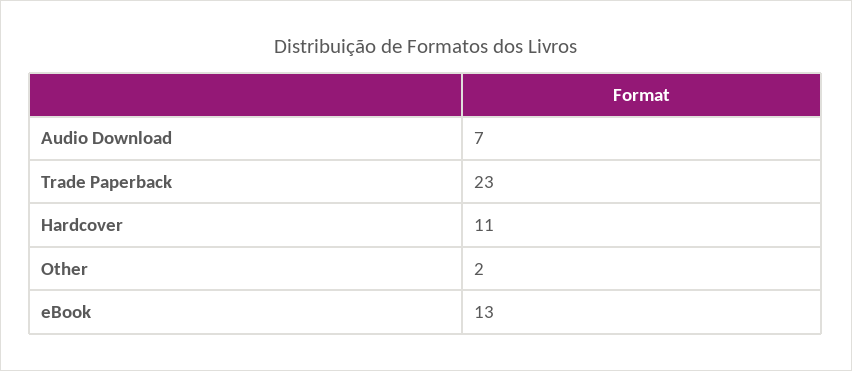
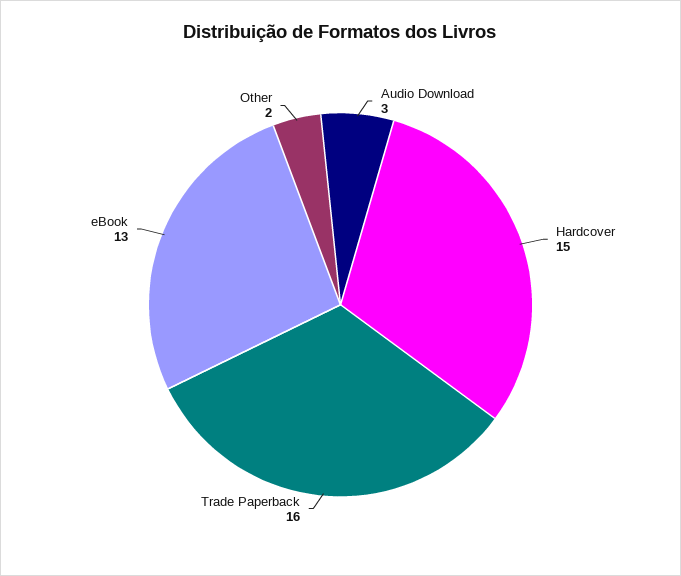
Audio Download: 7 -> 3
Trade Paperback: 23 -> 16
Hardcover: 11 -> 15

